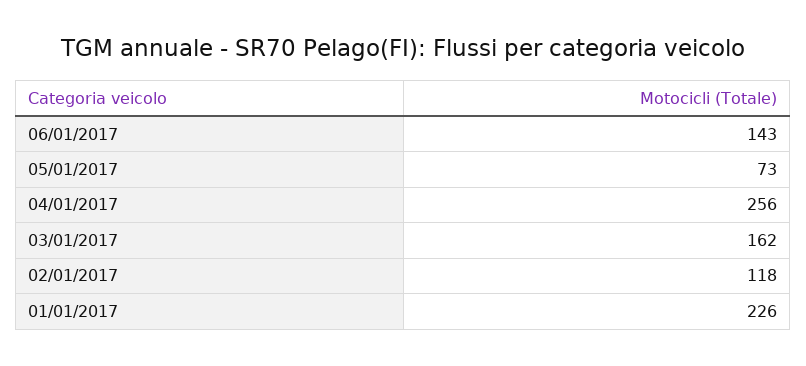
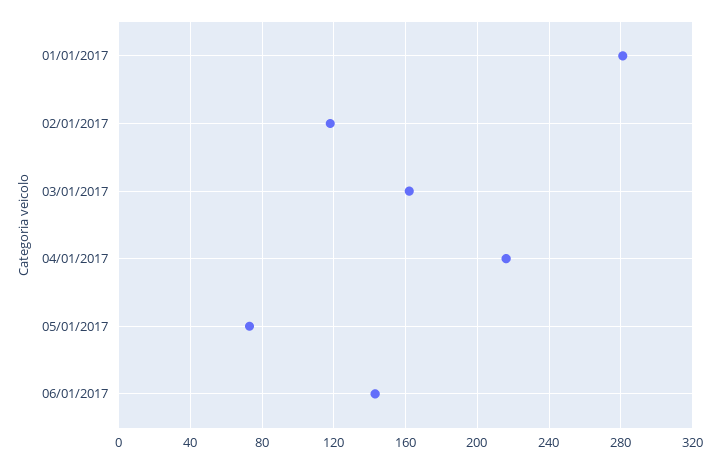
04/01/2017: 256 -> 215
01/01/2017: 226 -> 280

